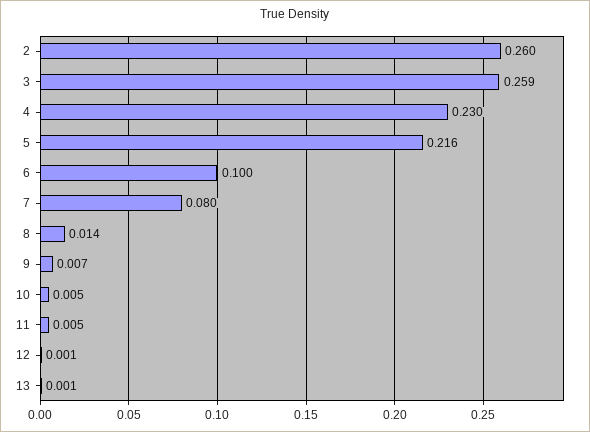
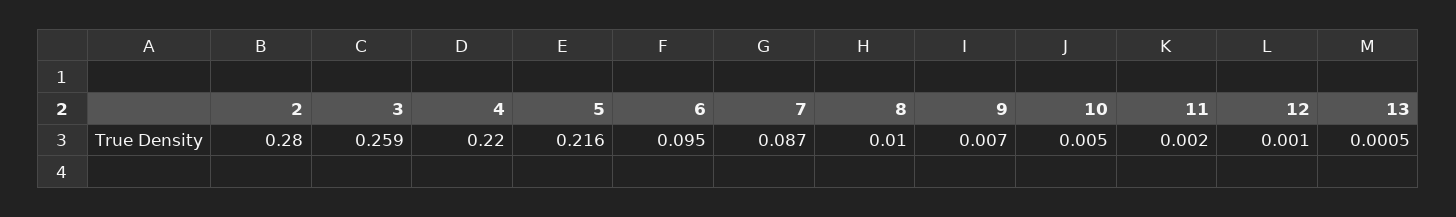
2: 0.26 -> 0.28
4: 0.23 -> 0.22
6: 0.1 -> 0.095
7: 0.08 -> 0.087
8: 0.014 -> 0.01
11: 0.005 -> 0.002

